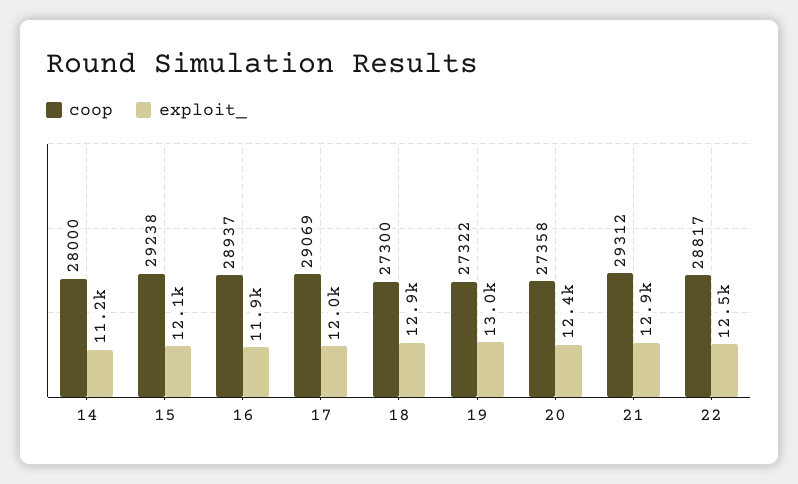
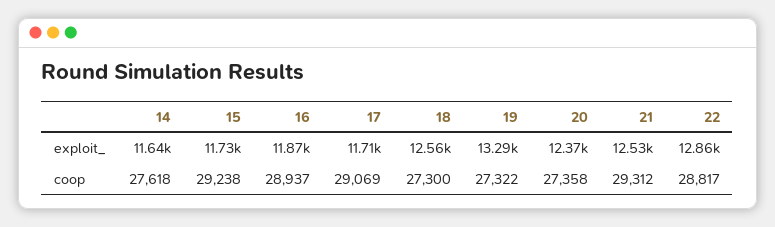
coop, 14: 28000 -> 27618
exploit_, 14: 11200 -> 11640
exploit_, 15: 12100 -> 11730
exploit_, 17: 12000 -> 11710
exploit_, 18: 12900 -> 12560
exploit_, 19: 13000 -> 13290
exploit_, 21: 12900 -> 12530
exploit_, 22: 12500 -> 12860

